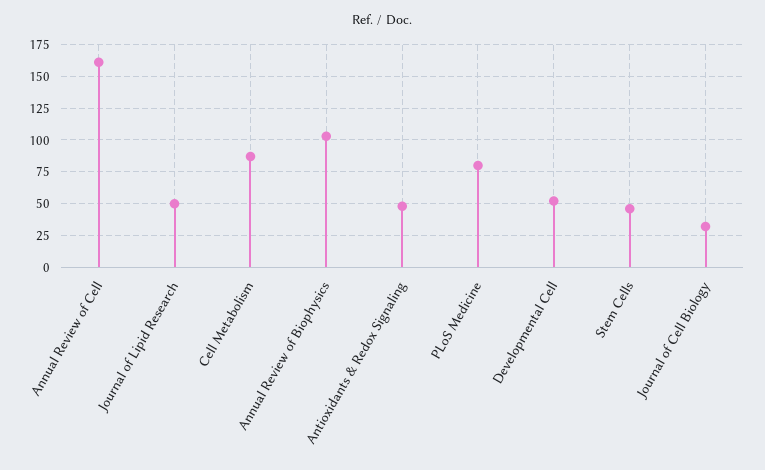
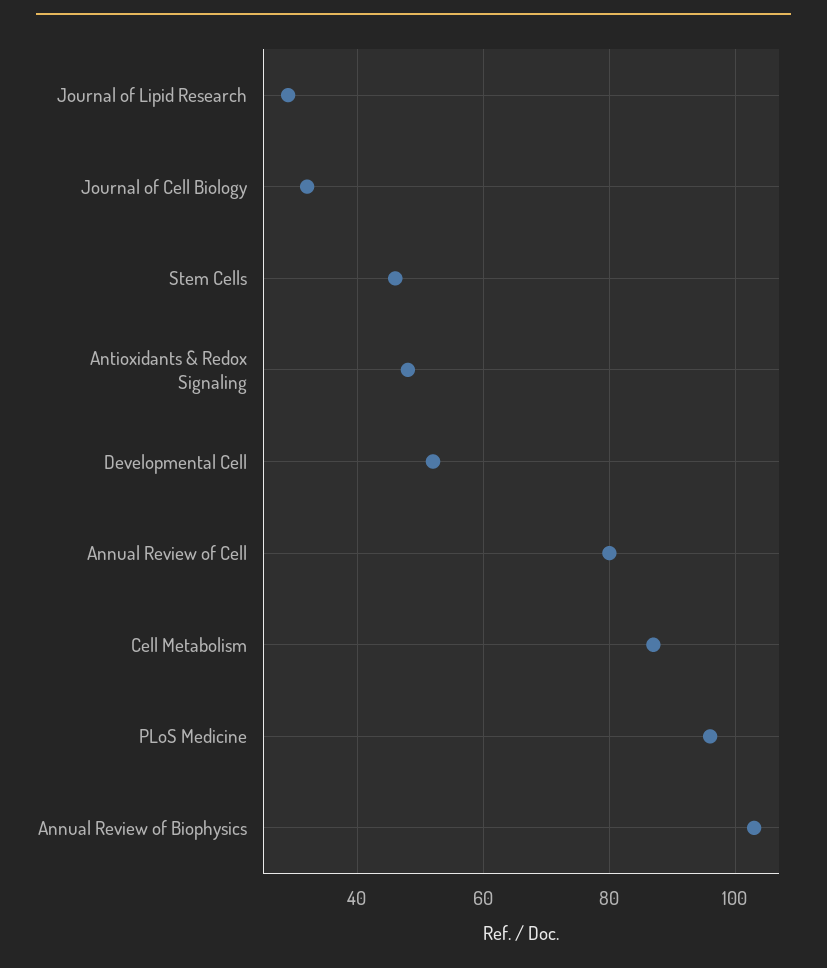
Annual Review of Cell: 160 -> 80
Journal of Lipid Research: 50 -> 30
PLoS Medicine: 80 -> 95

